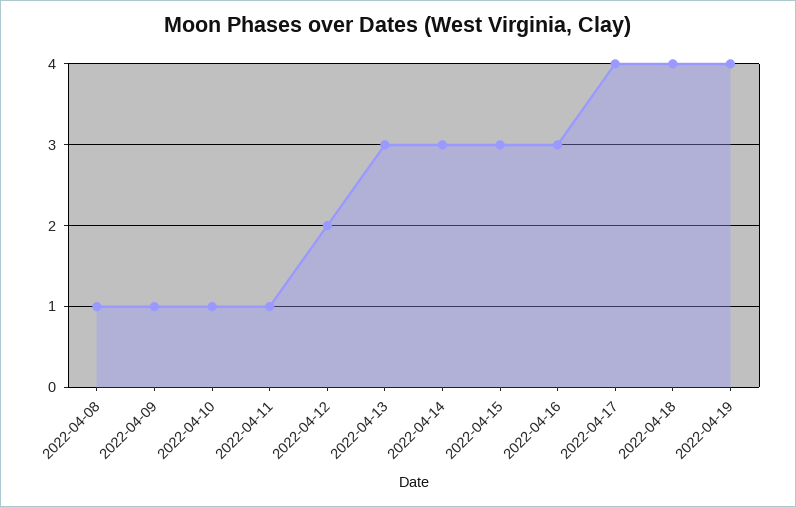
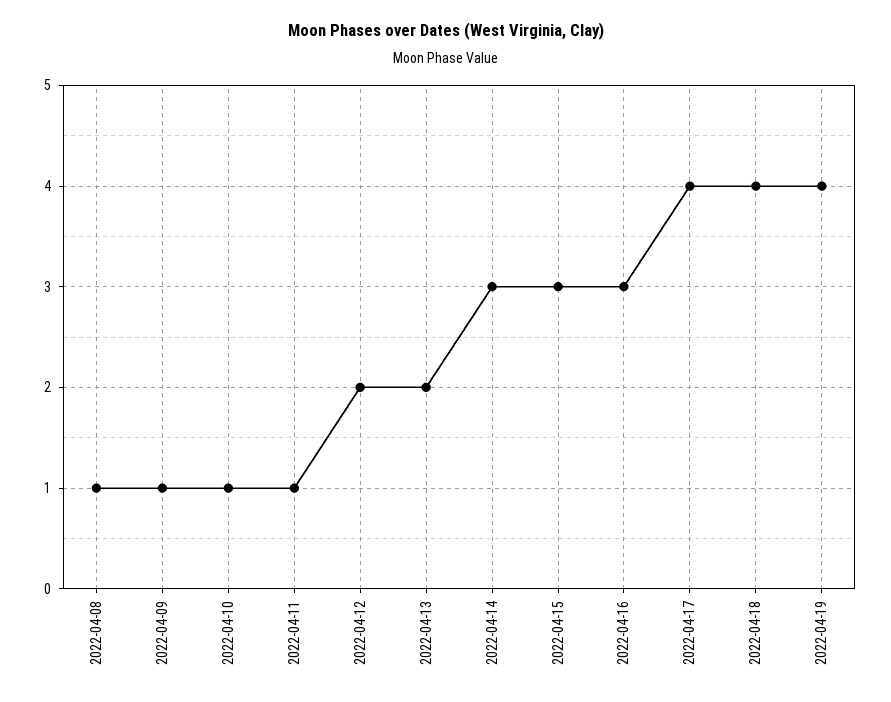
2022-04-13: 3 -> 2

